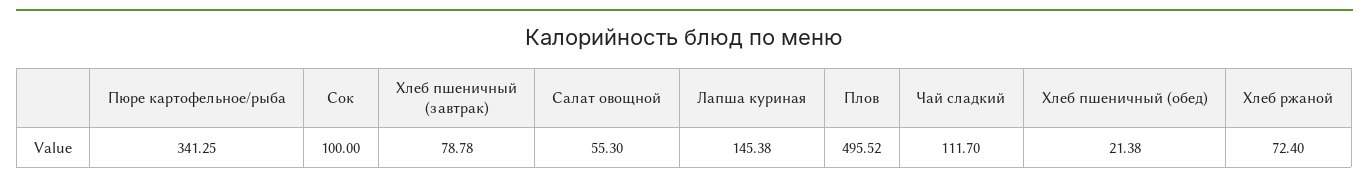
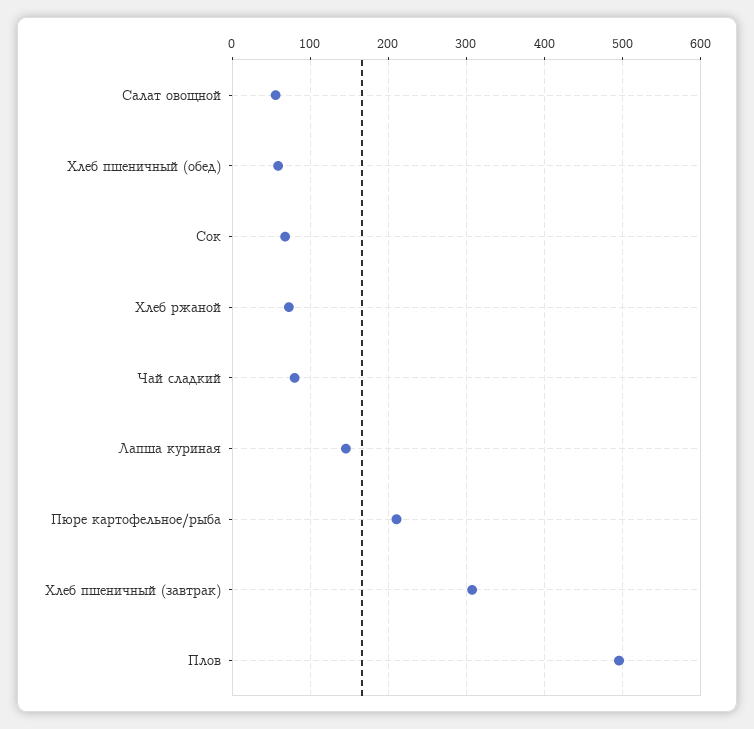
Пюре картофельное/рыба: 341.25 -> 210
Сок: 100 -> 70
Хлеб пшеничный (завтрак): 78.78 -> 310
Чай сладкий: 111.7 -> 80
Хлеб пшеничный (обед): 21.38 -> 60

